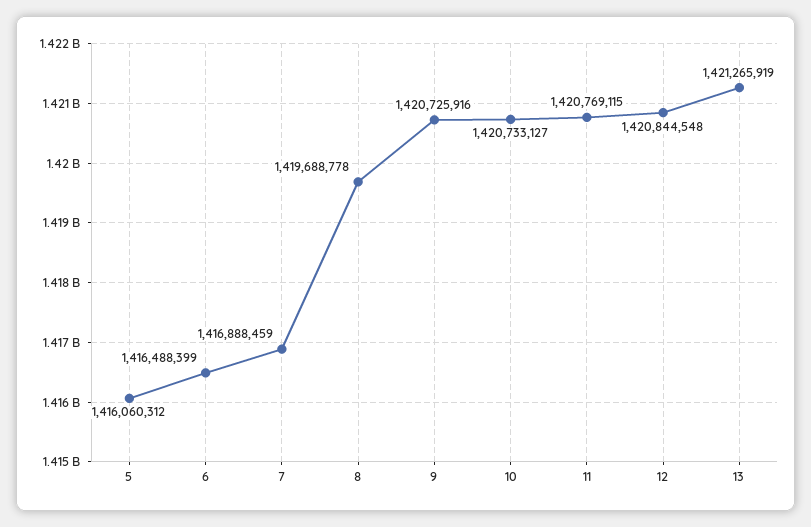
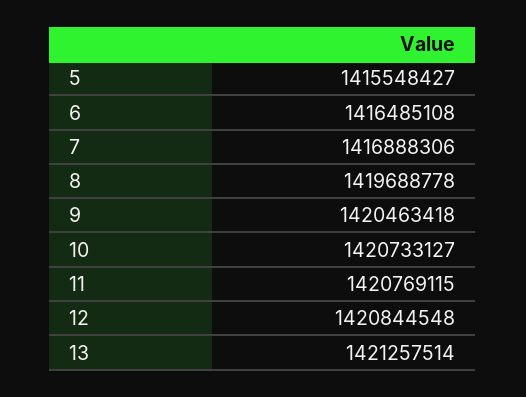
5: 1416060312 -> 1415548427
6: 1416488399 -> 1416485108
7: 1416888459 -> 1416888306
9: 1420725916 -> 1420463418
13: 1421265919 -> 1421257514

